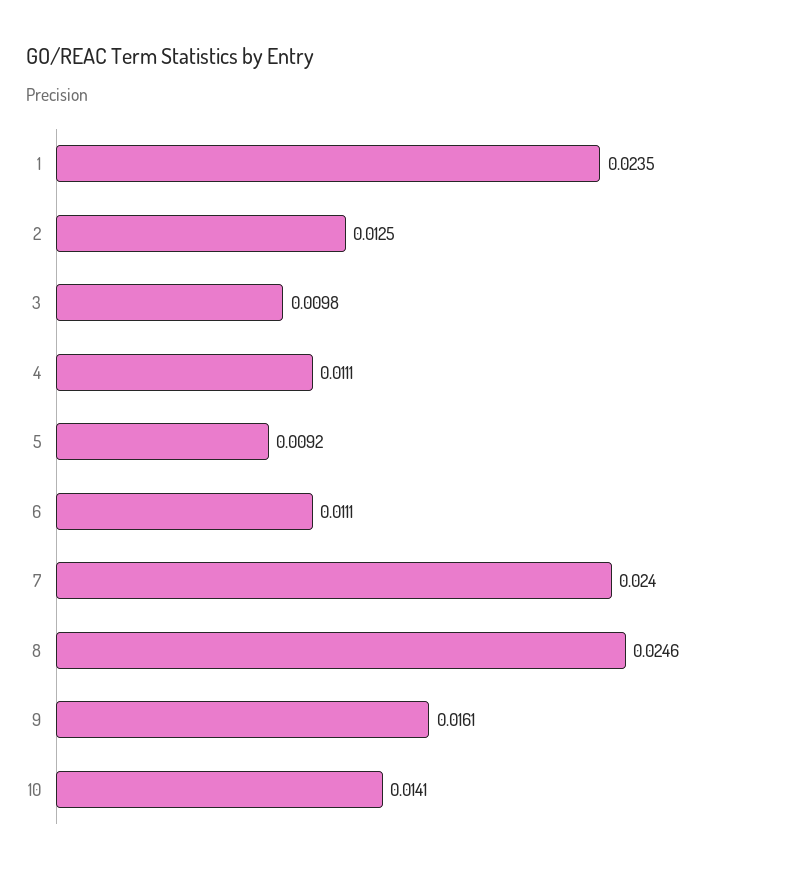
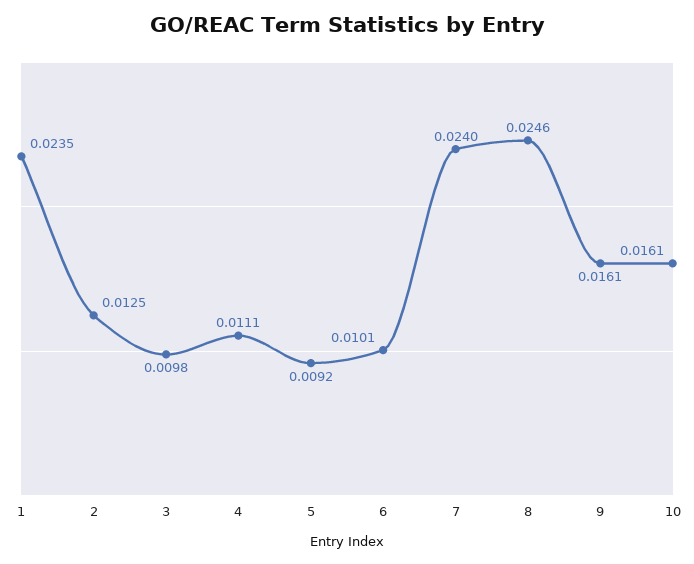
6: 0.0111 -> 0.0101
10: 0.0141 -> 0.0161

